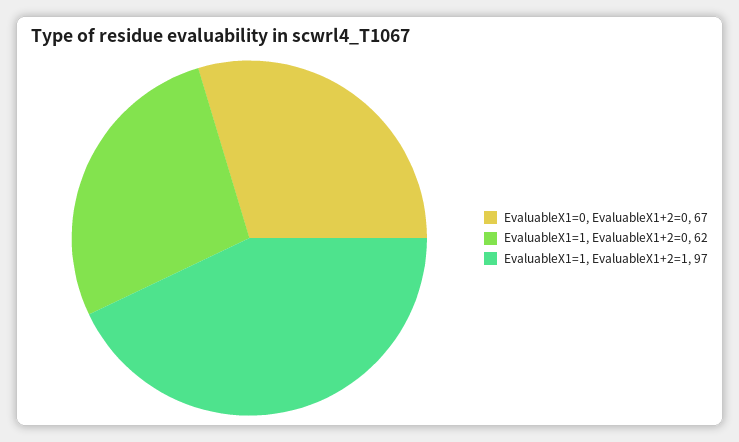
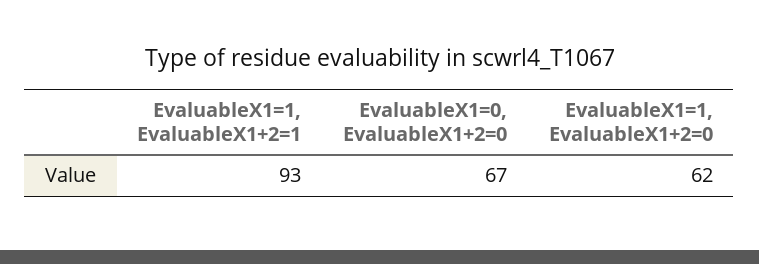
EvaluableX1=1, EvaluableX1+2=1: 97 -> 93

